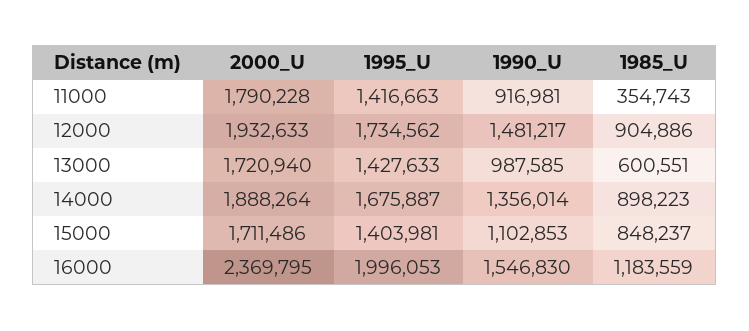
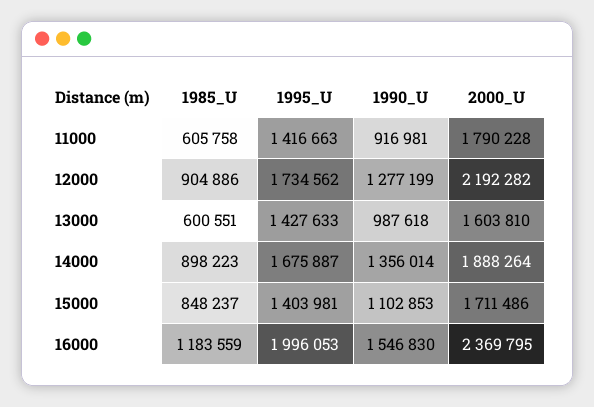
1985_U, 11000: 354743 -> 605758
2000_U, 12000: 1932633 -> 2192282
1990_U, 12000: 1481217 -> 1277199
2000_U, 13000: 1720940 -> 1603810
1990_U, 13000: 987585 -> 987618

